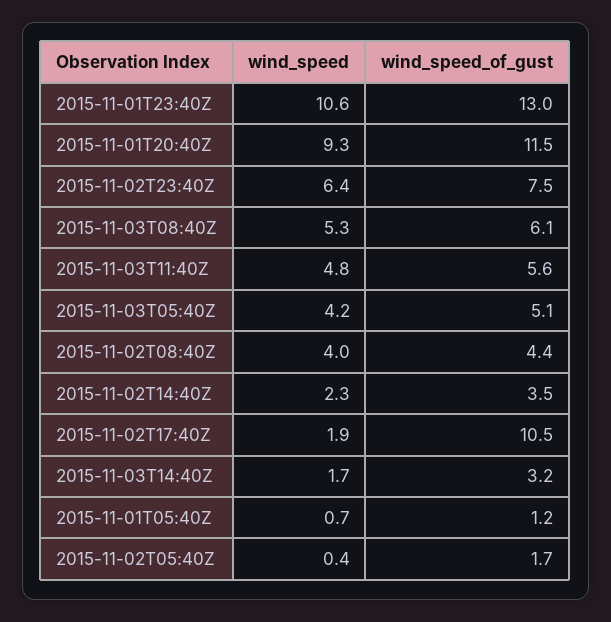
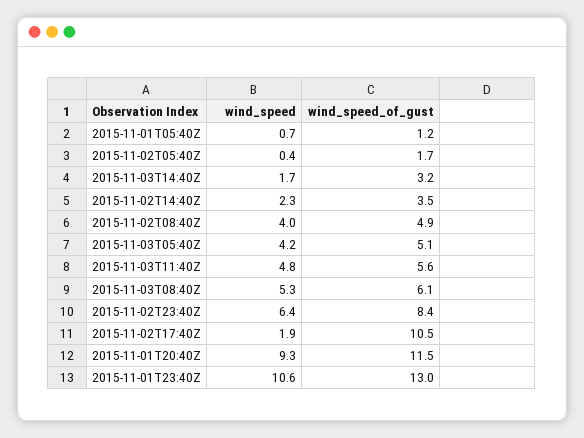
wind_speed_of_gust, 2015-11-02T23:40Z: 7.5 -> 8.4
wind_speed_of_gust, 2015-11-02T08:40Z: 4.4 -> 4.9

